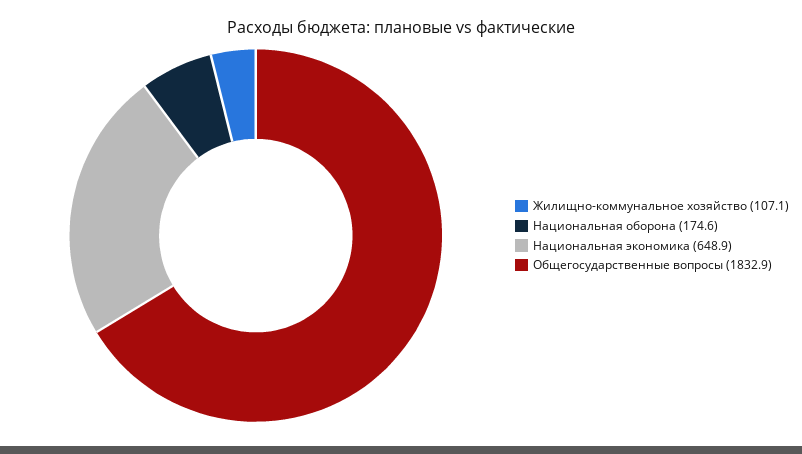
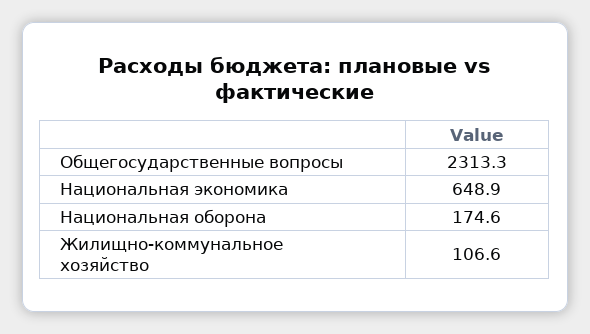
Жилищно-коммунальное хозяйство: 107.1 -> 106.6
Общегосударственные вопросы: 1832.9 -> 2313.3

